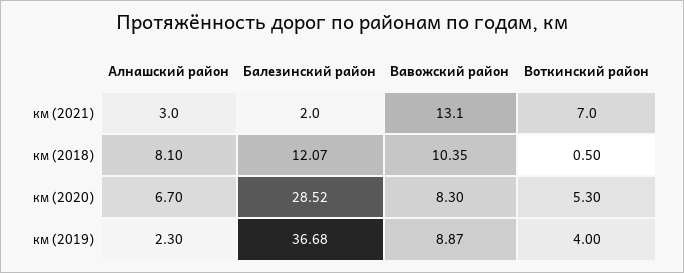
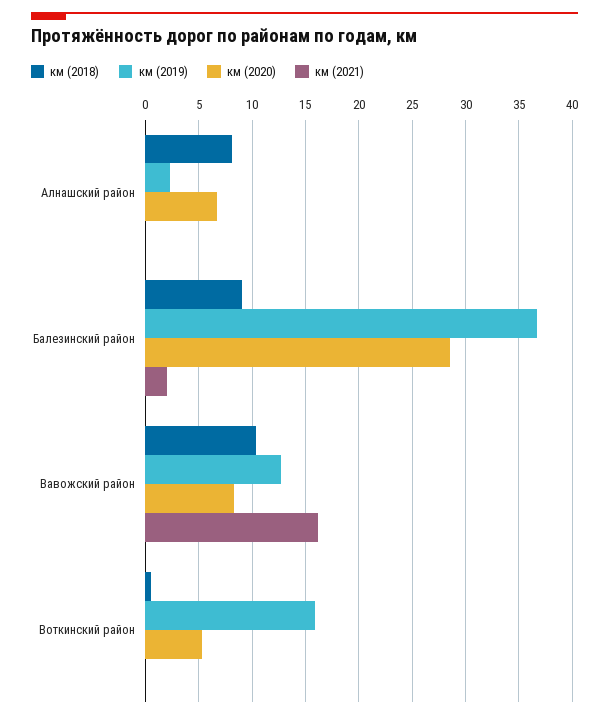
км (2021), Алнашский район: 3 -> 0
км (2021), Вавожский район: 13.1 -> 16
км (2021), Воткинский район: 7 -> 0
км (2018), Балезинский район: 12.07 -> 9
км (2019), Вавожский район: 8.87 -> 13
км (2019), Воткинский район: 4 -> 16

